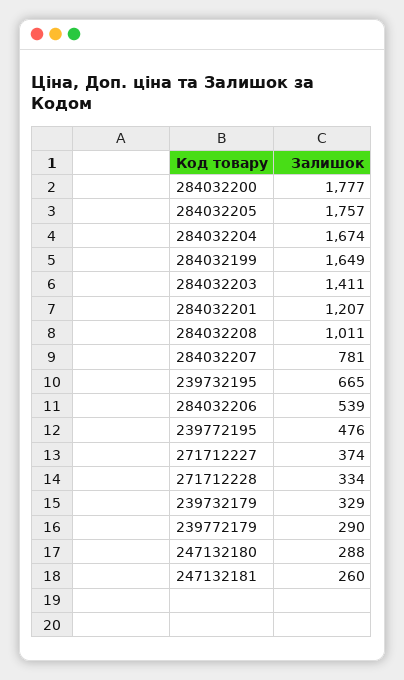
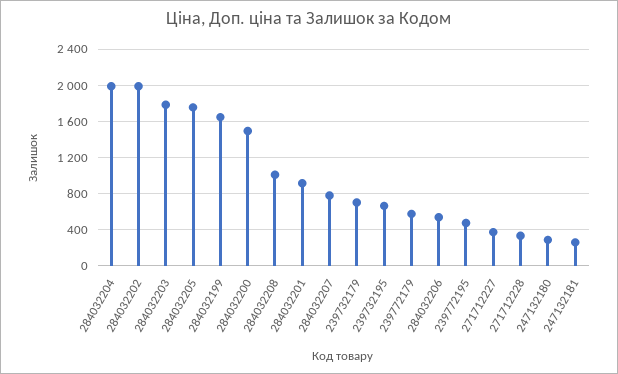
284032200: 1777 -> 1500
284032204: 1674 -> 2000
284032203: 1411 -> 1800
284032201: 1207 -> 900
239732179: 329 -> 700
239772179: 290 -> 600
284032202: none -> 2000

